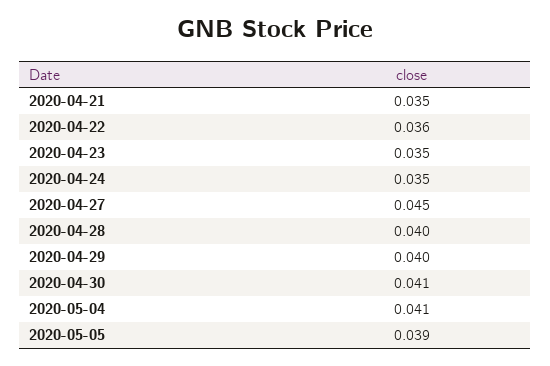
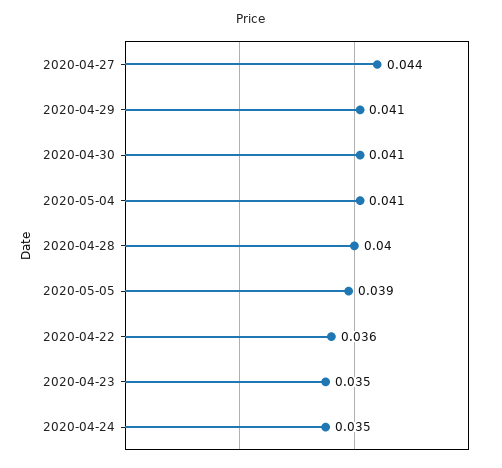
2020-04-21: 0.035 -> none
2020-04-27: 0.045 -> 0.044
2020-04-29: 0.04 -> 0.041

